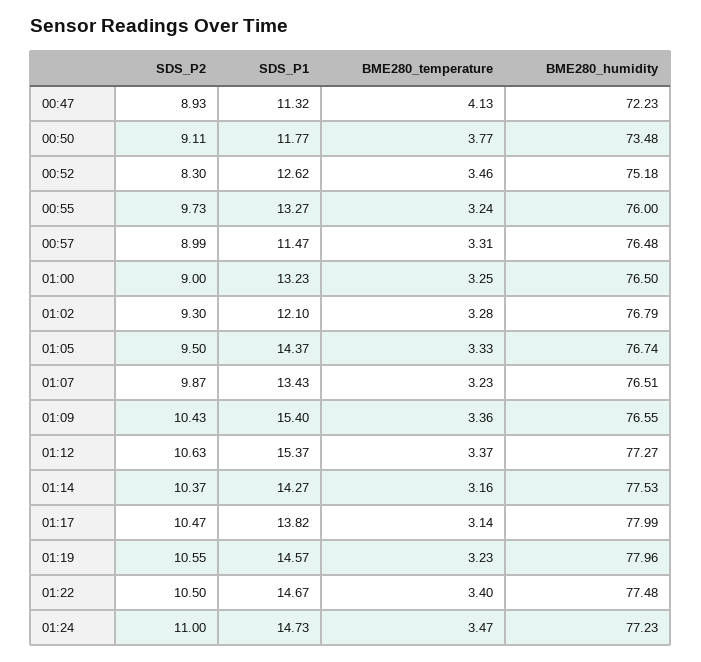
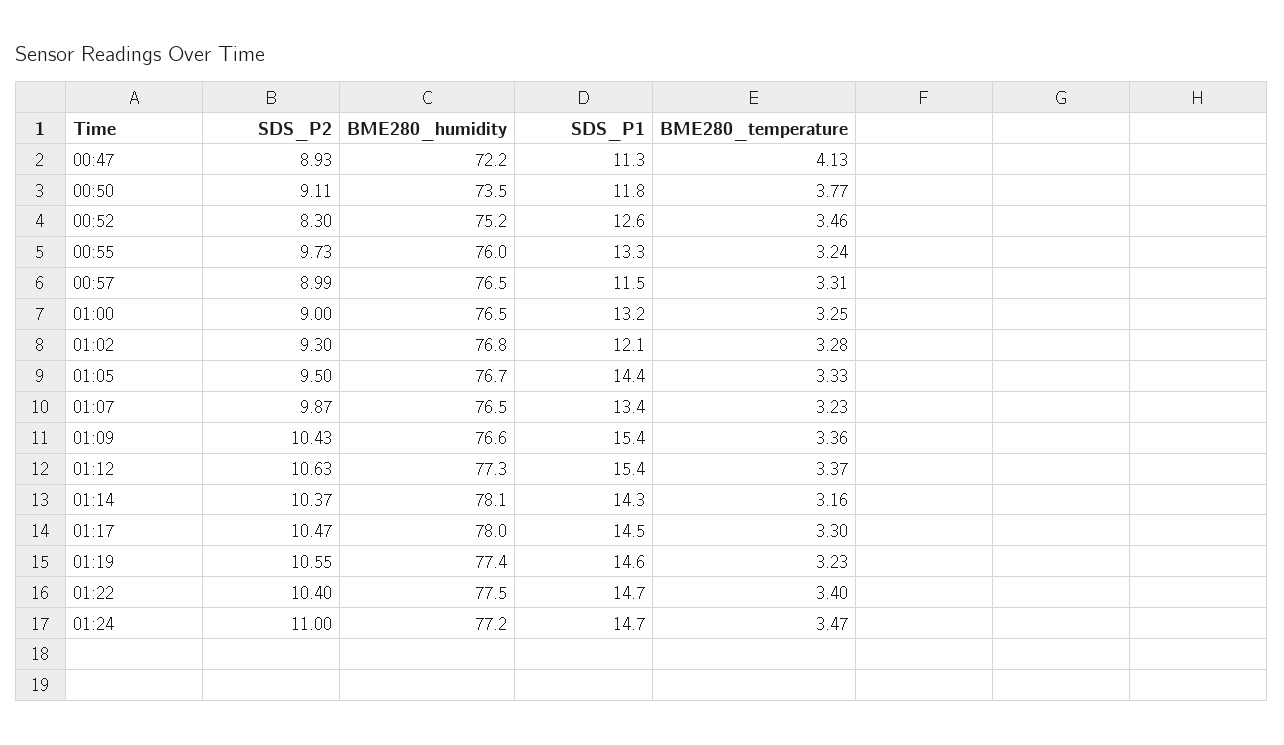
BME280_humidity, 01:14: 77.53 -> 78.1
SDS_P1, 01:17: 13.82 -> 14.5
BME280_temperature, 01:17: 3.14 -> 3.3
BME280_humidity, 01:19: 77.96 -> 77.4
SDS_P2, 01:22: 10.5 -> 10.4

